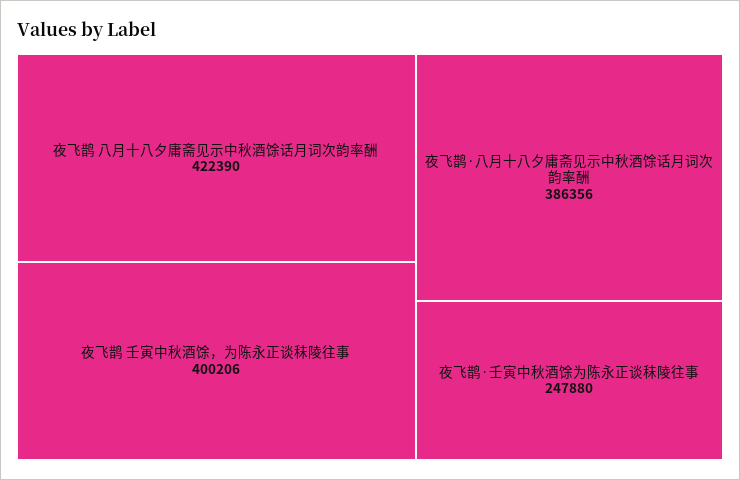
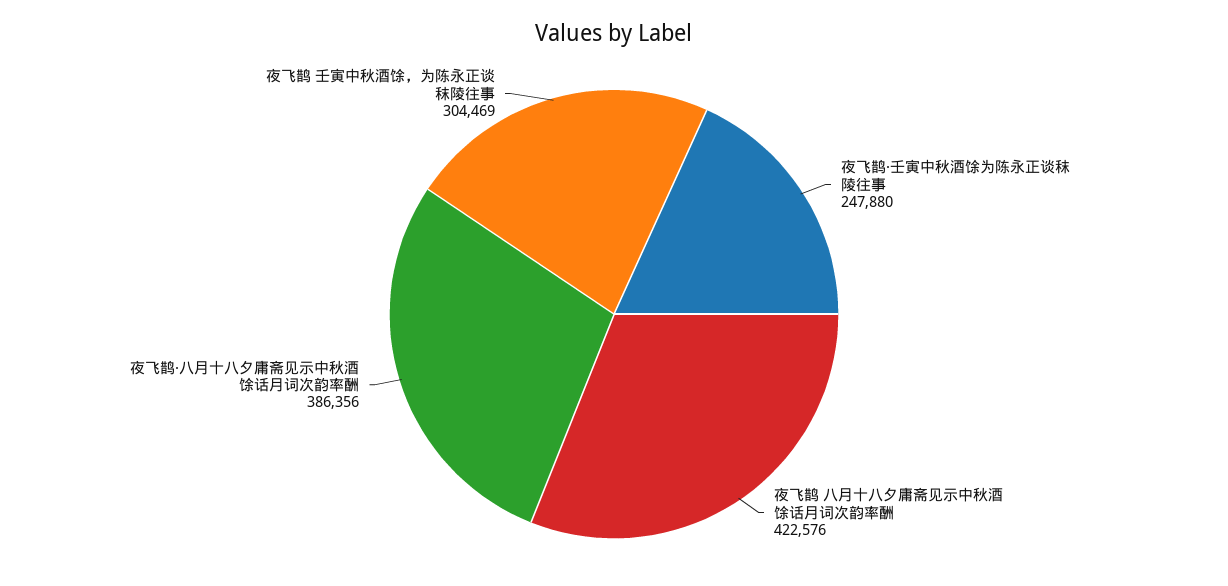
夜飞鹊 八月十八夕庸斋见示中秋酒馀话月词次韵率酬: 422390 -> 422576
夜飞鹊 壬寅中秋酒馀，为陈永正谈秣陵往事: 400206 -> 304469

